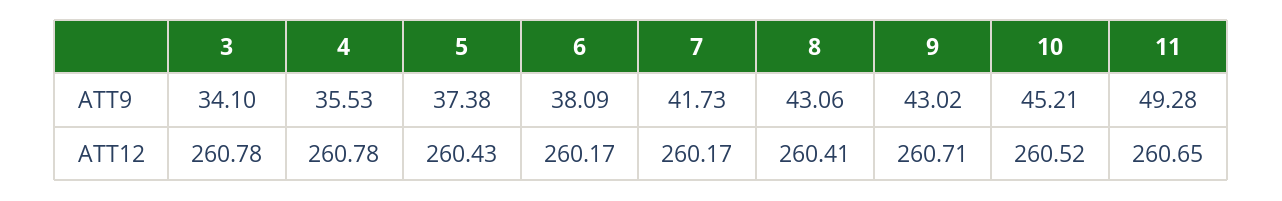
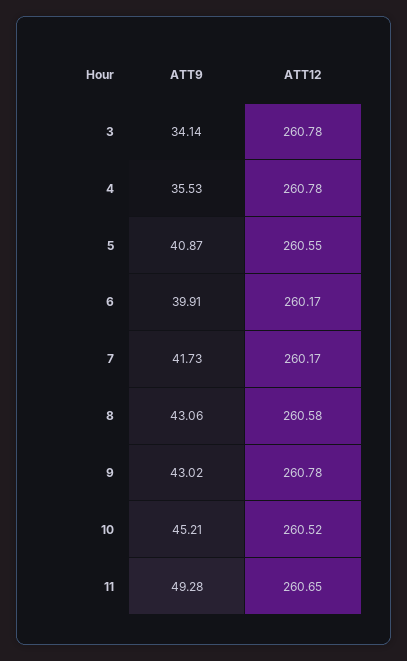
3, ATT9: 34.1 -> 34.14
5, ATT9: 37.38 -> 40.87
6, ATT9: 38.09 -> 39.91
5, ATT12: 260.43 -> 260.55
8, ATT12: 260.41 -> 260.58
9, ATT12: 260.71 -> 260.78

